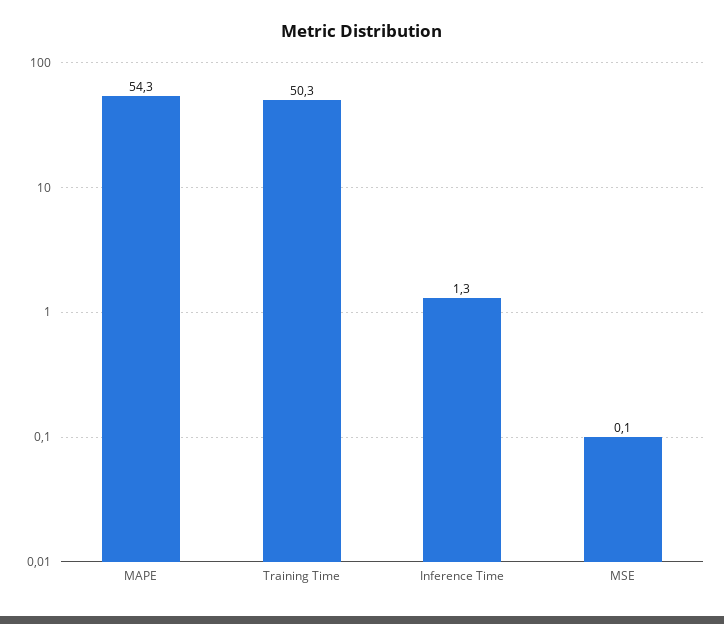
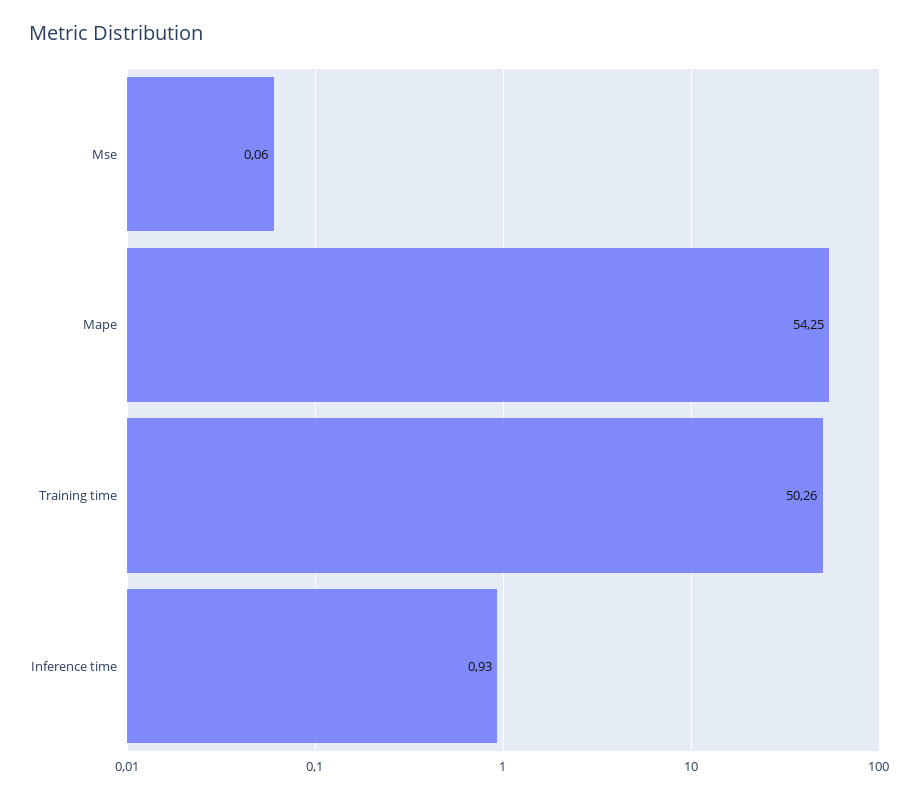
Inference Time: 1.3 -> 0.93

